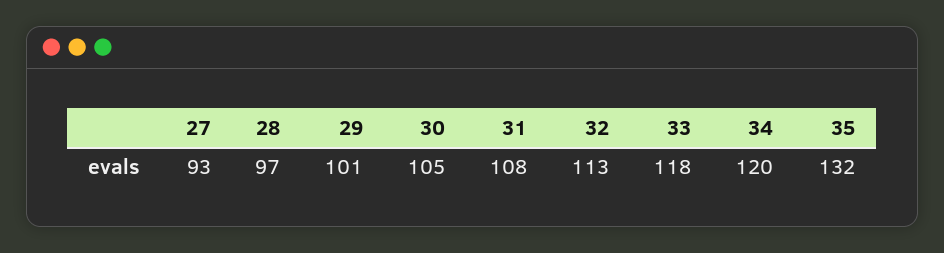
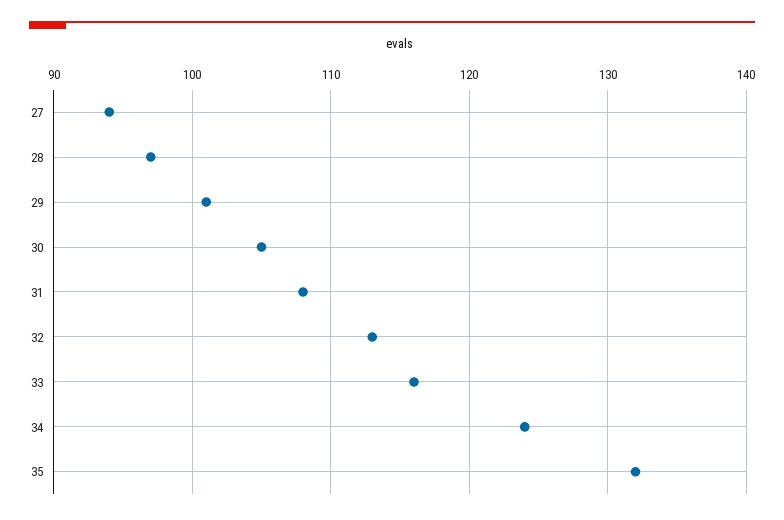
27: 93 -> 94
33: 118 -> 116
34: 120 -> 124

